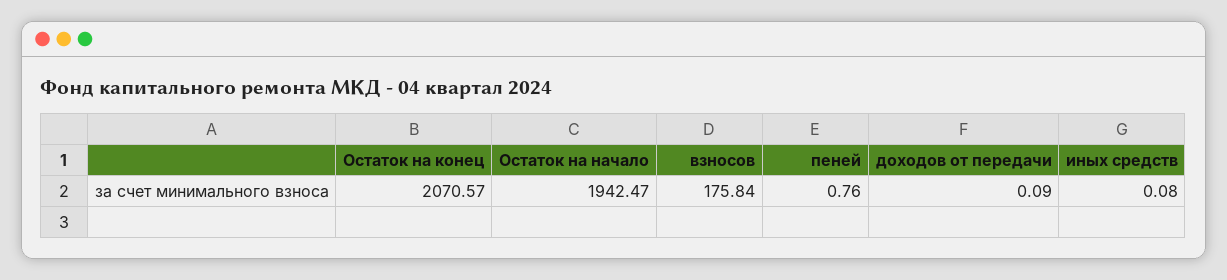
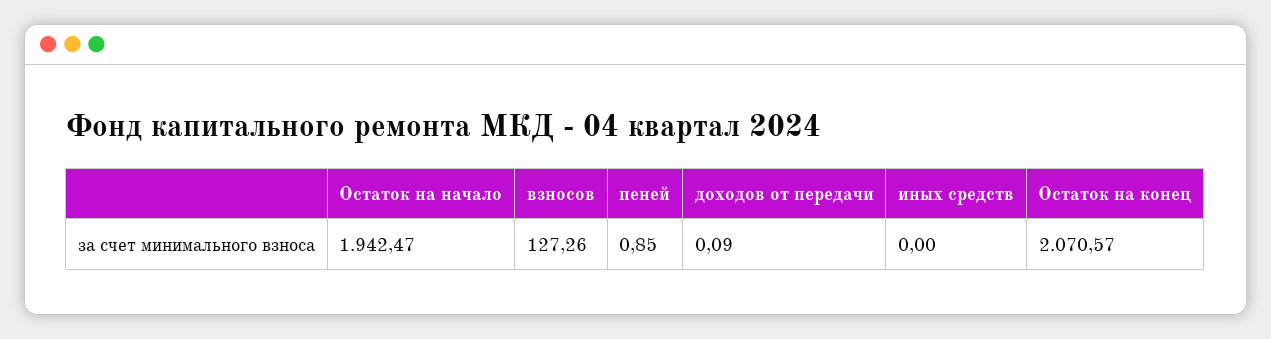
взносов: 175.84 -> 127.26
пеней: 0.76 -> 0.85
иных средств: 0.08 -> 0

